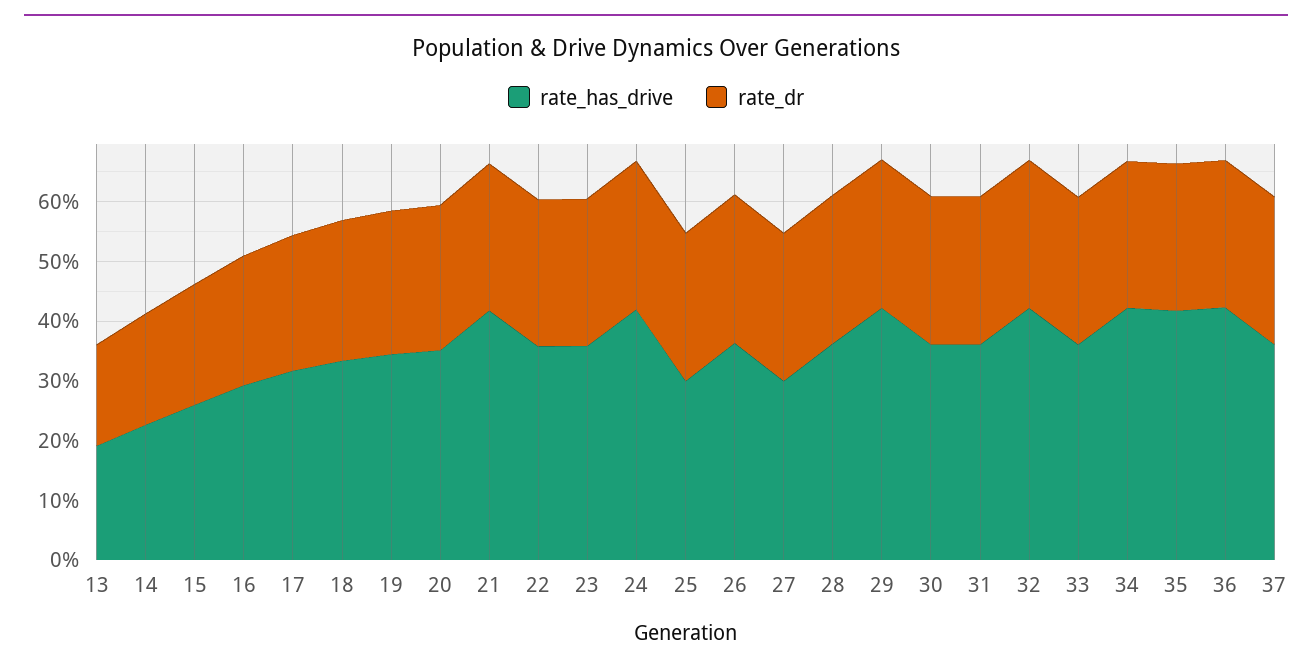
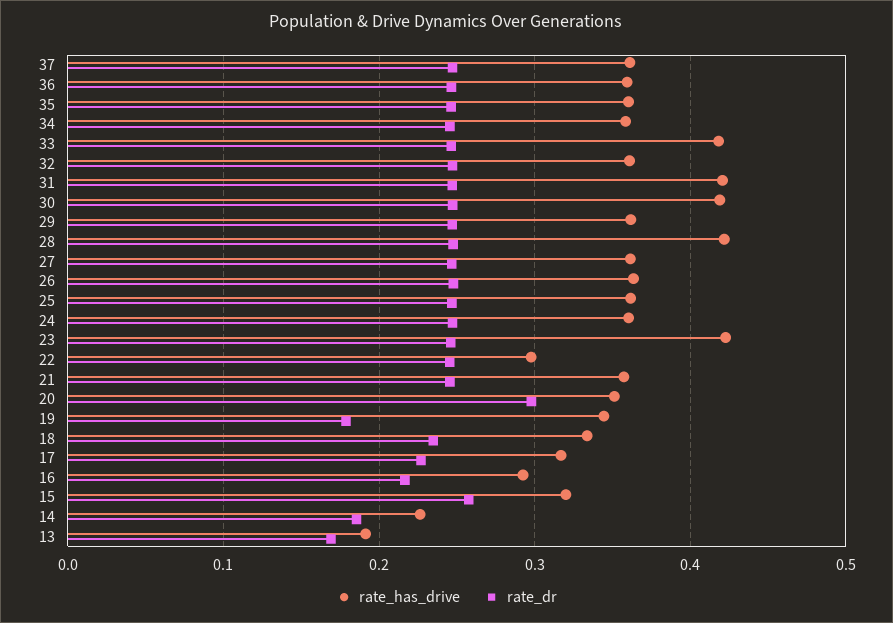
rate_has_drive, 15: 0.26 -> 0.32
rate_dr, 15: 0.2 -> 0.26
rate_dr, 19: 0.24 -> 0.18
rate_dr, 20: 0.24 -> 0.3
rate_has_drive, 21: 0.42 -> 0.36
rate_has_drive, 22: 0.36 -> 0.3
rate_has_drive, 23: 0.36 -> 0.42
rate_has_drive, 24: 0.42 -> 0.36
rate_has_drive, 25: 0.3 -> 0.36
rate_has_drive, 27: 0.3 -> 0.36
rate_has_drive, 28: 0.36 -> 0.42
rate_has_drive, 29: 0.42 -> 0.36
rate_has_drive, 30: 0.36 -> 0.42
rate_has_drive, 31: 0.36 -> 0.42
rate_has_drive, 32: 0.42 -> 0.36
rate_has_drive, 33: 0.36 -> 0.42
rate_has_drive, 34: 0.42 -> 0.36
rate_has_drive, 35: 0.42 -> 0.36
rate_has_drive, 36: 0.42 -> 0.36

